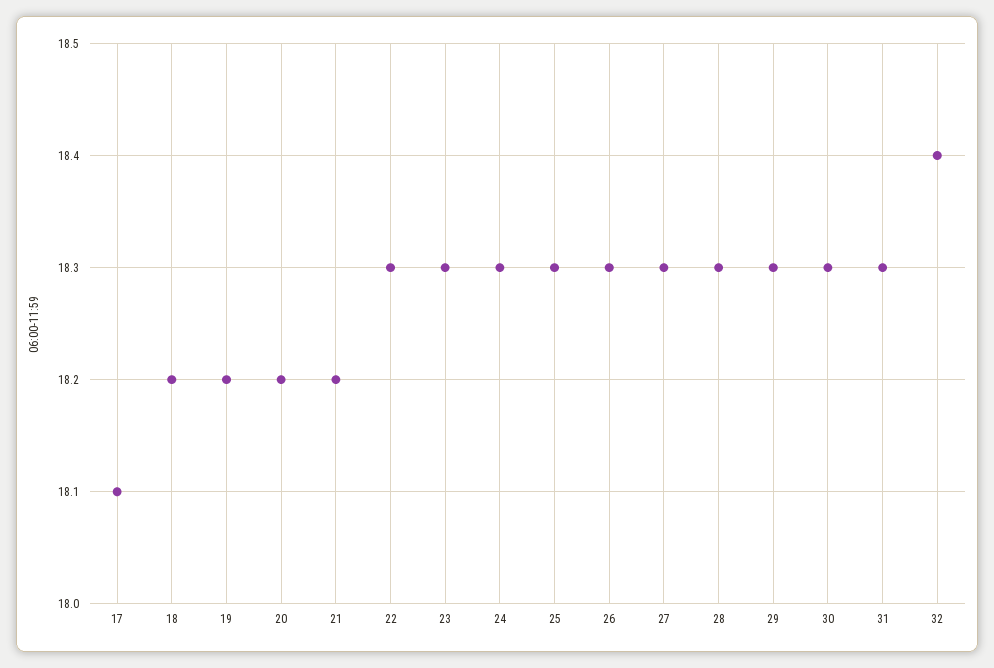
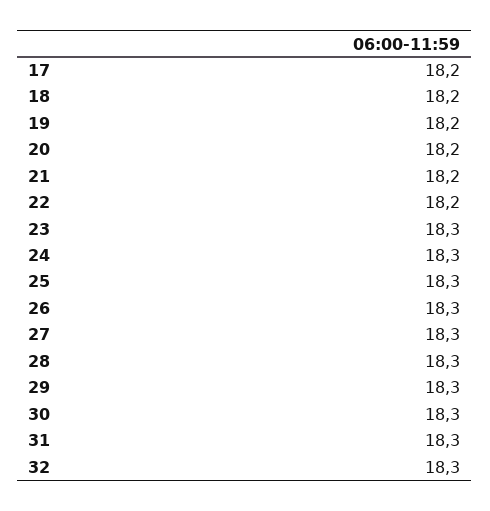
17: 18.1 -> 18.2
22: 18.3 -> 18.2
32: 18.4 -> 18.3

